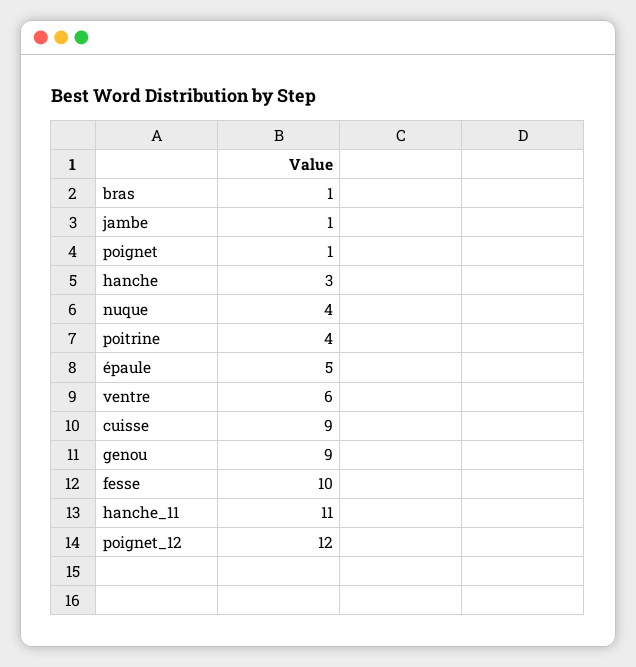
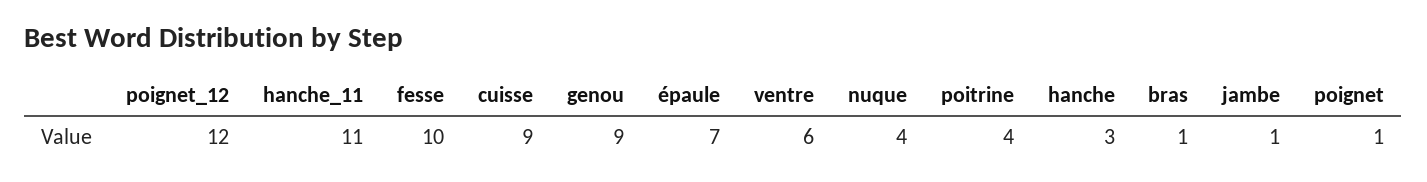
épaule: 5 -> 7

